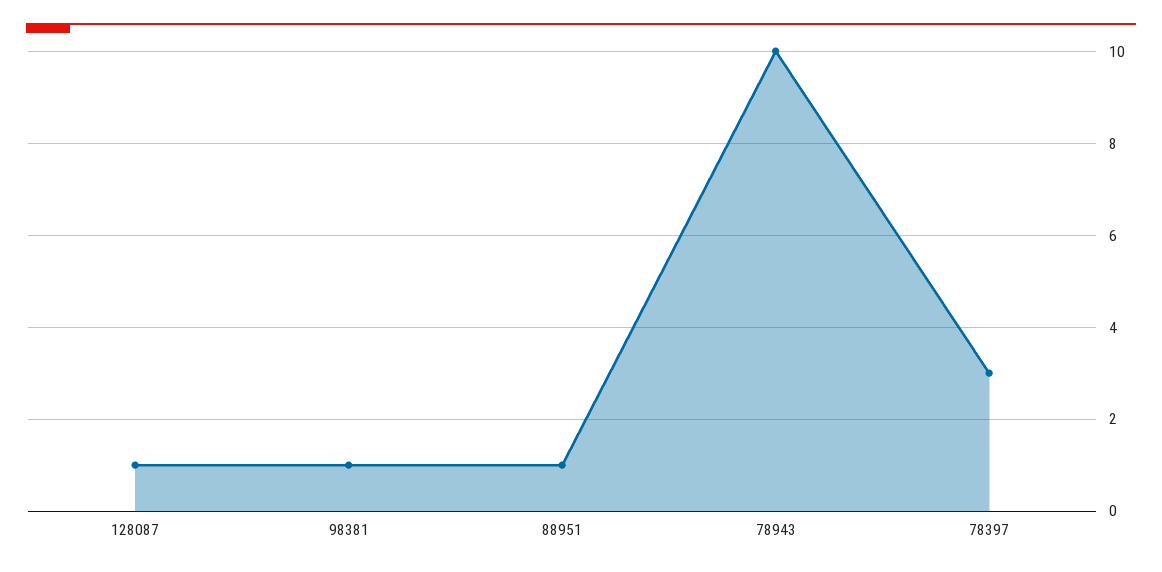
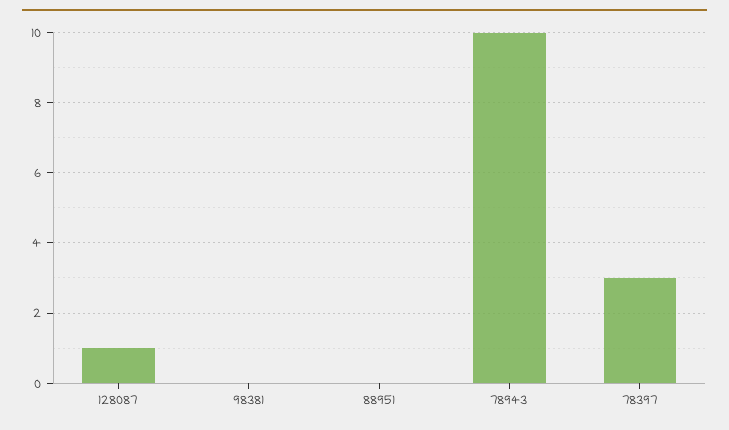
98381: 1 -> 0
88951: 1 -> 0

